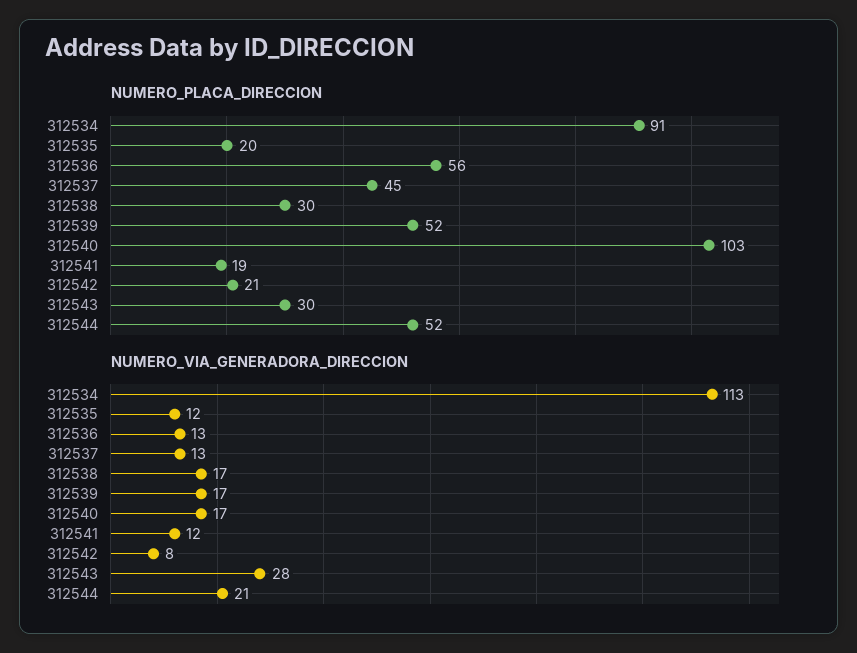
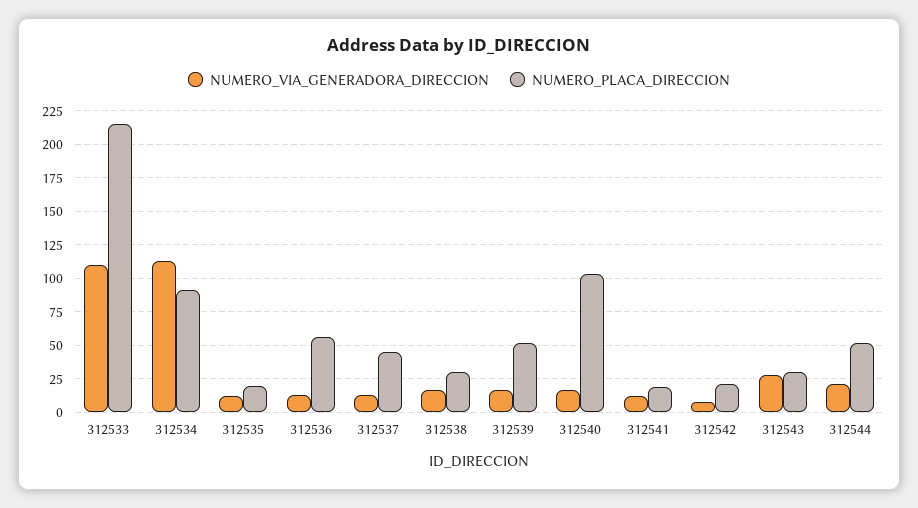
NUMERO_VIA_GENERADORA_DIRECCION, 312533: none -> 110
NUMERO_PLACA_DIRECCION, 312533: none -> 215

